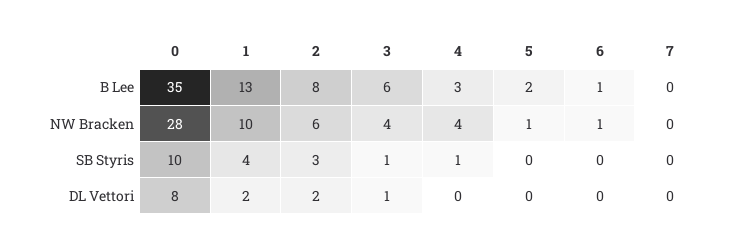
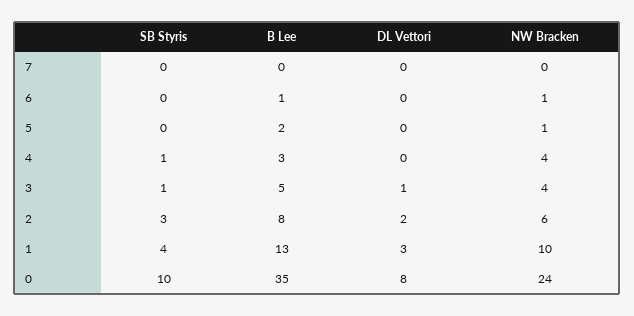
3, B Lee: 6 -> 5
0, NW Bracken: 28 -> 24
1, DL Vettori: 2 -> 3

